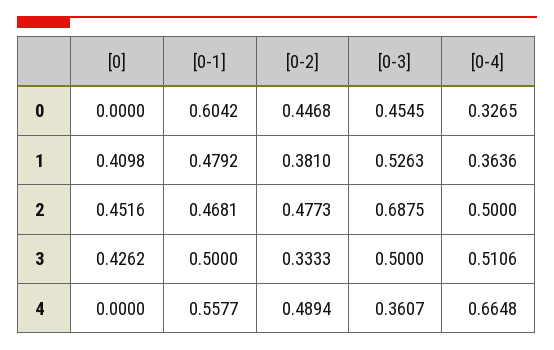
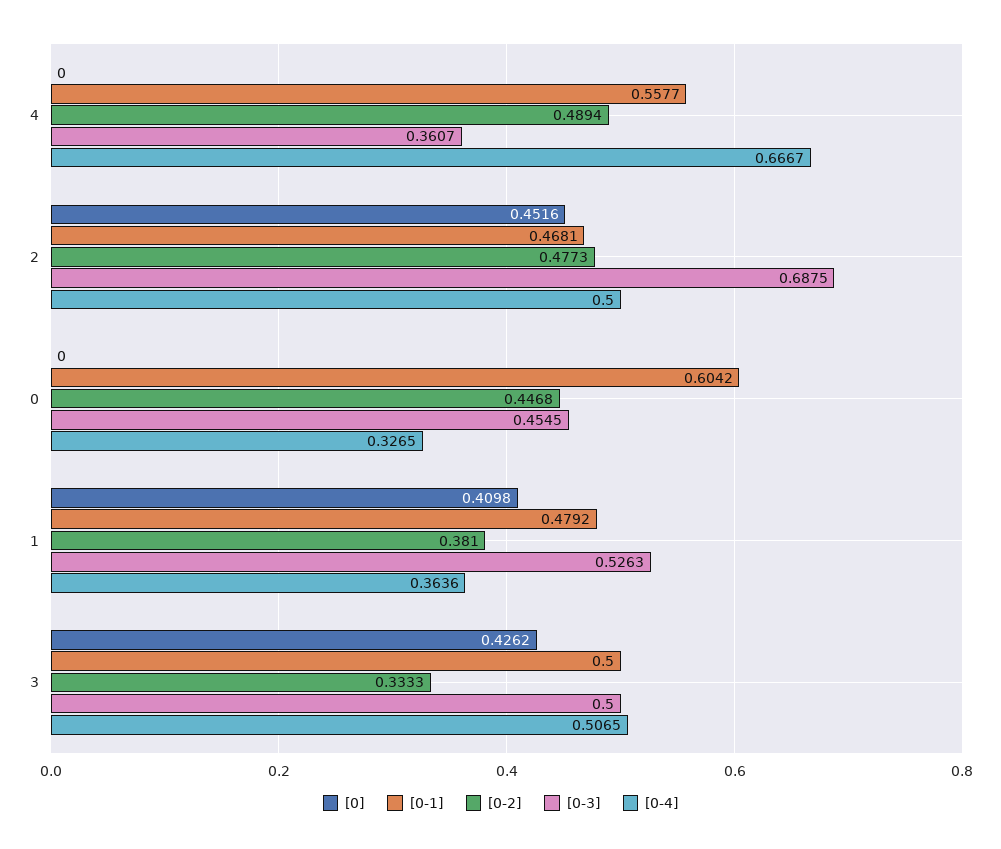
[0-4], 3: 0.5106 -> 0.5065
[0-4], 4: 0.6648 -> 0.6667

